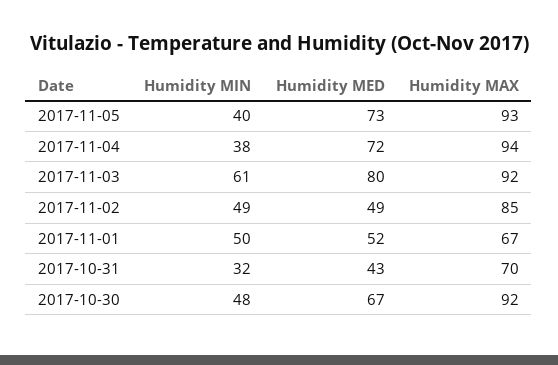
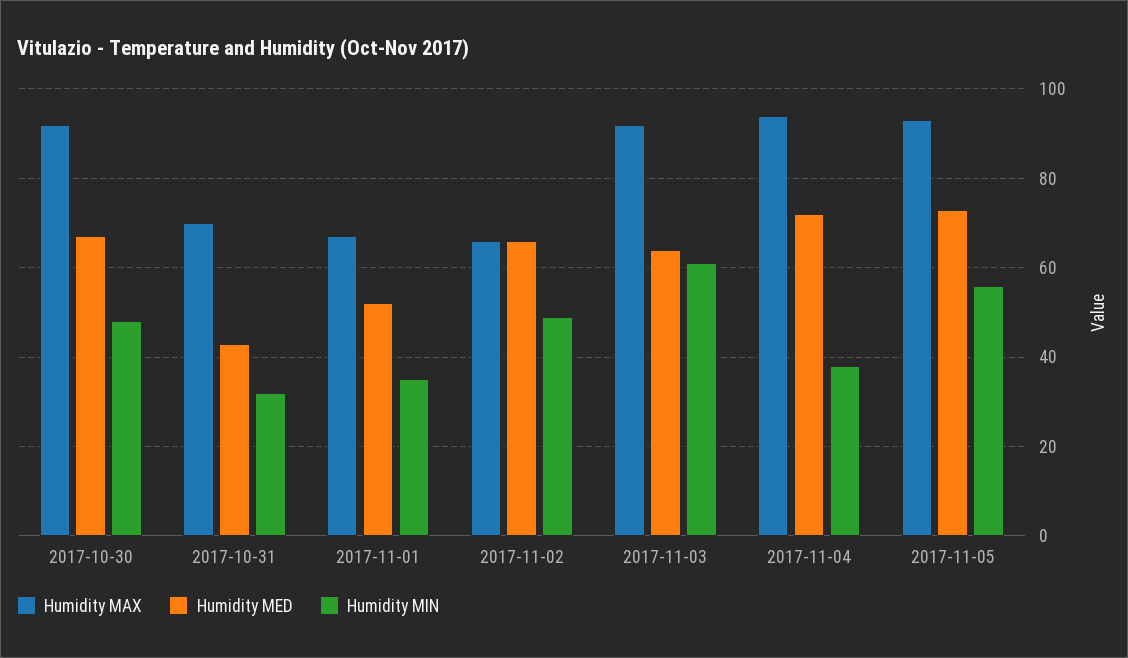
Humidity MIN, 2017-11-05: 40 -> 55
Humidity MED, 2017-11-03: 80 -> 65
Humidity MED, 2017-11-02: 49 -> 65
Humidity MAX, 2017-11-02: 85 -> 65
Humidity MIN, 2017-11-01: 50 -> 35

